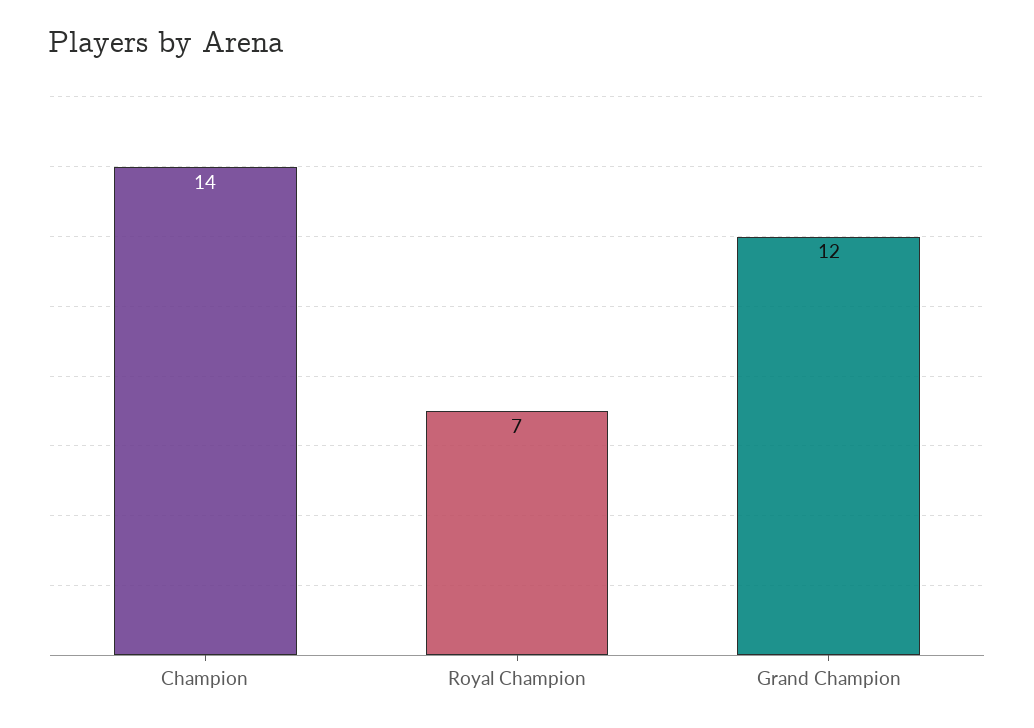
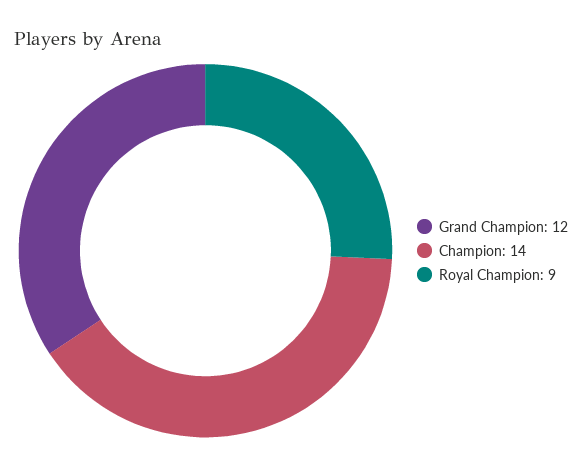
Royal Champion: 7 -> 9

